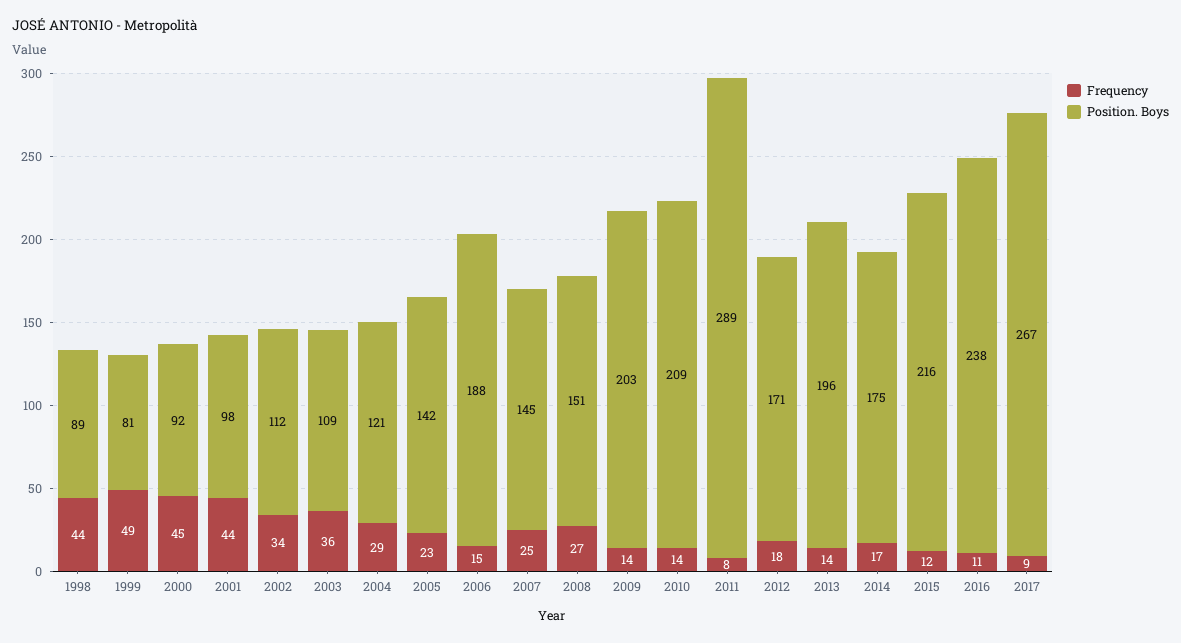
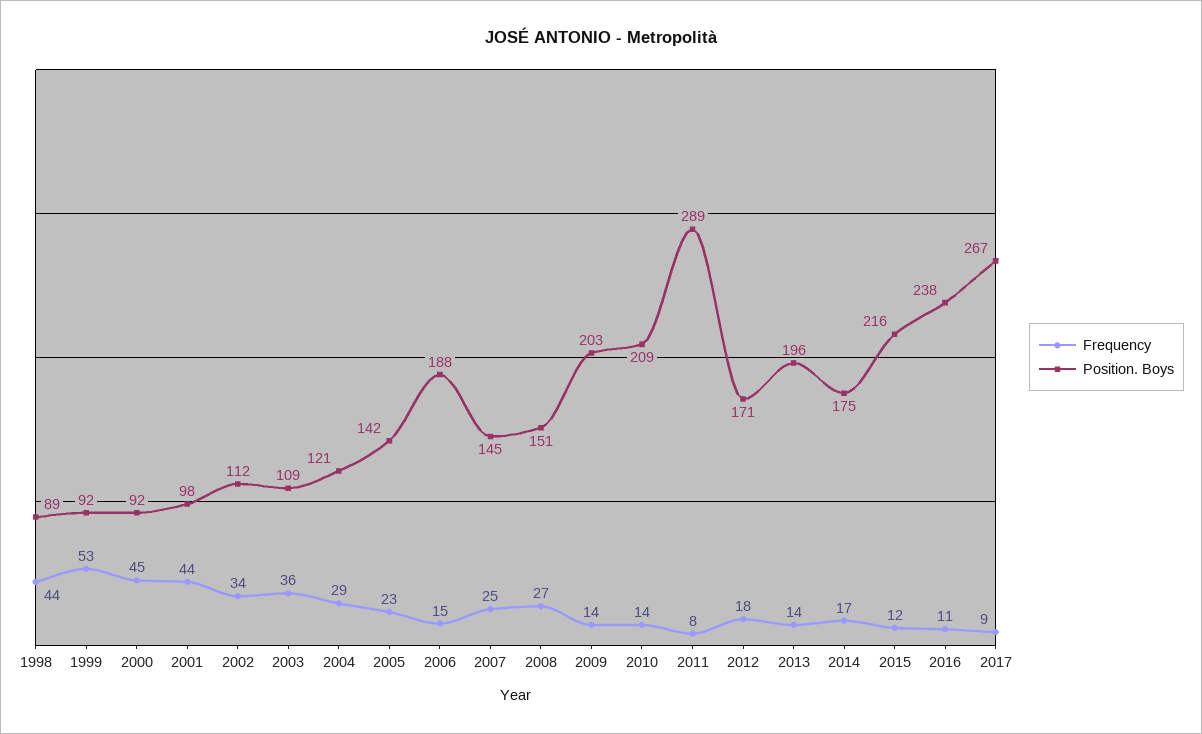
Frequency, 1999: 49 -> 53
Position. Boys, 1999: 81 -> 92

